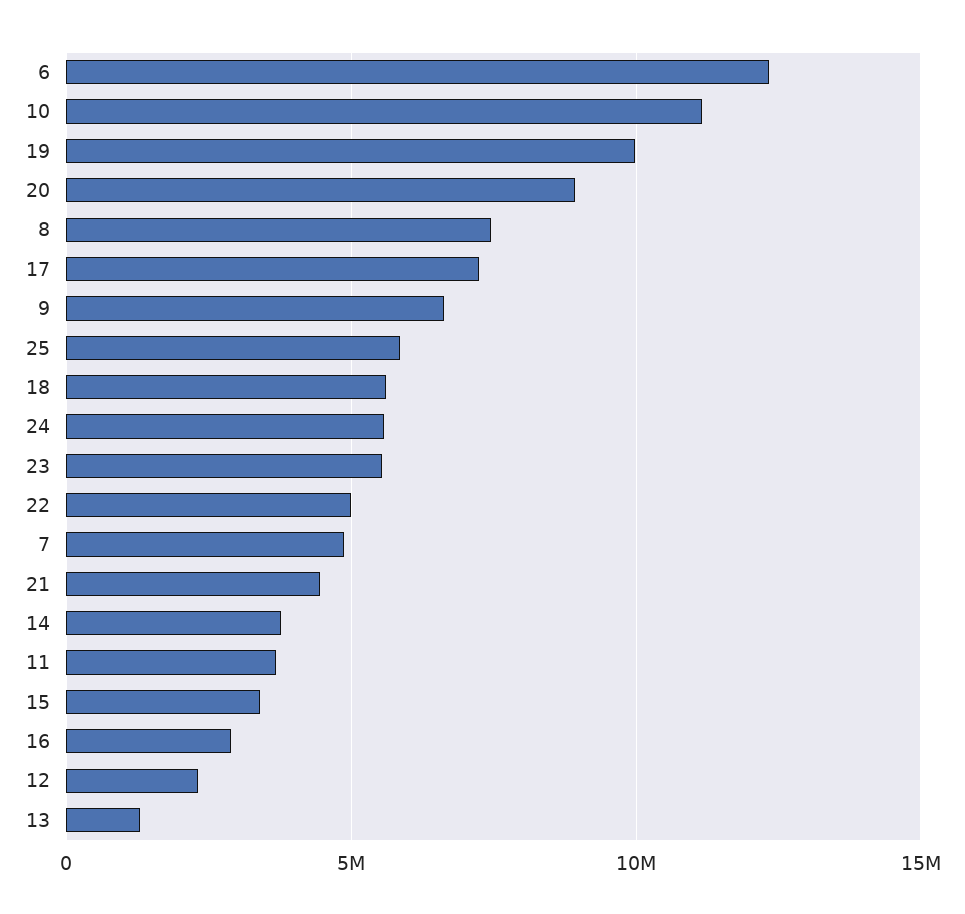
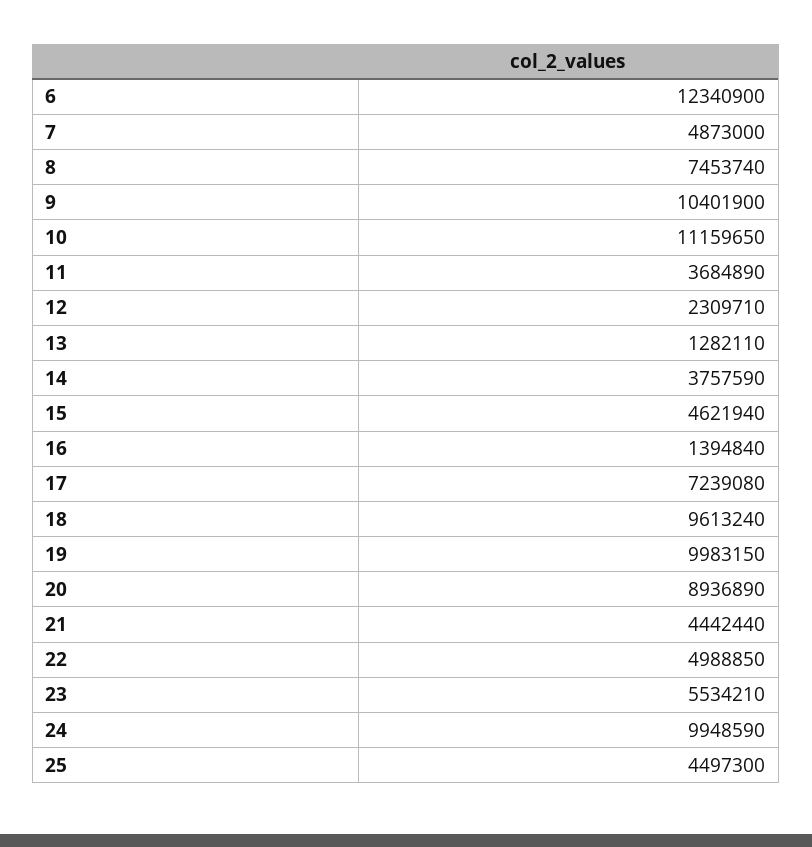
9: 6500000 -> 10401900
25: 6000000 -> 4497300
18: 5500000 -> 9613240
24: 5500000 -> 9948590
15: 3500000 -> 4621940
16: 3000000 -> 1394840

